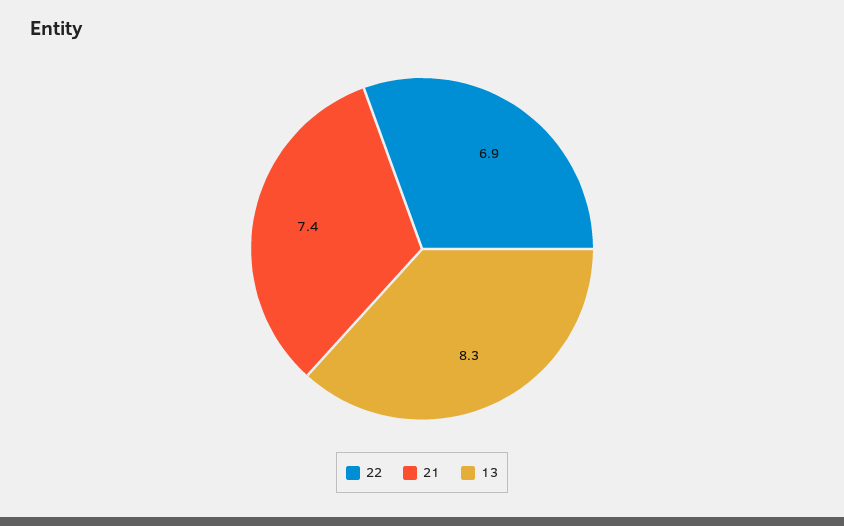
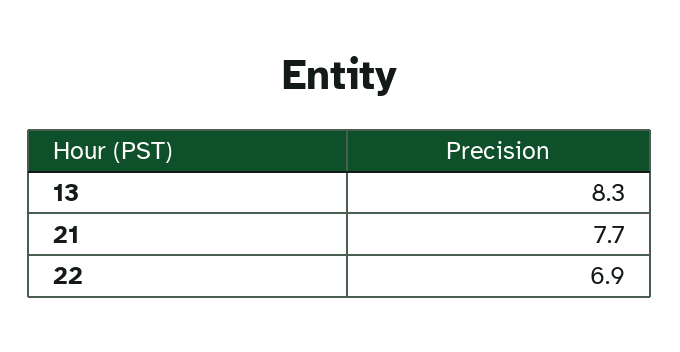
21: 7.4 -> 7.7

